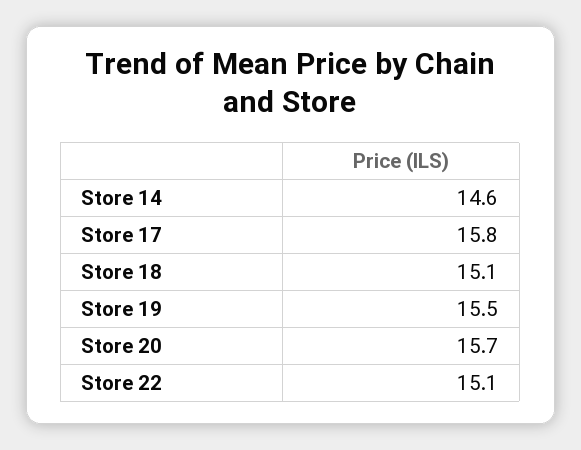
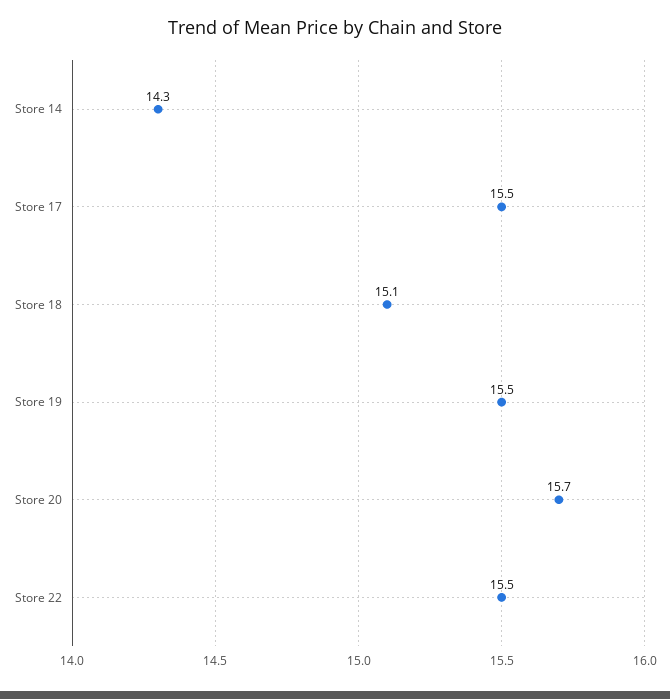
Store 14: 14.6 -> 14.3
Store 17: 15.8 -> 15.5
Store 22: 15.1 -> 15.5

